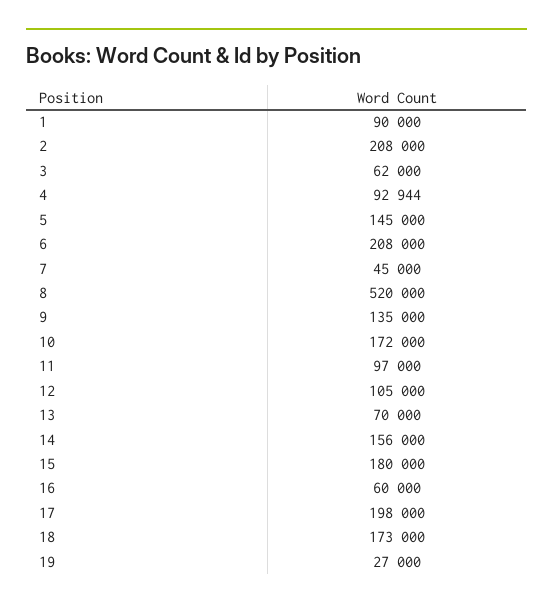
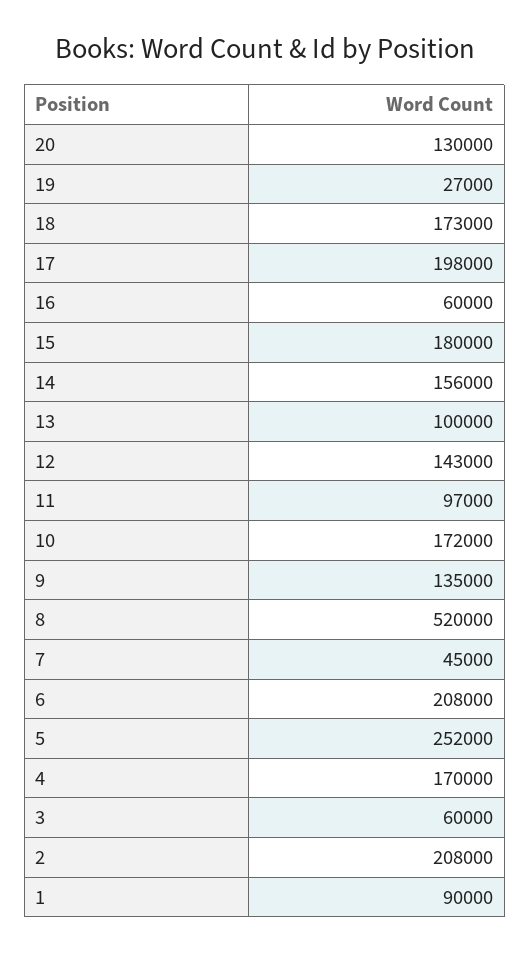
3: 62000 -> 60000
4: 92944 -> 170000
5: 145000 -> 252000
12: 105000 -> 143000
13: 70000 -> 100000
20: none -> 130000

